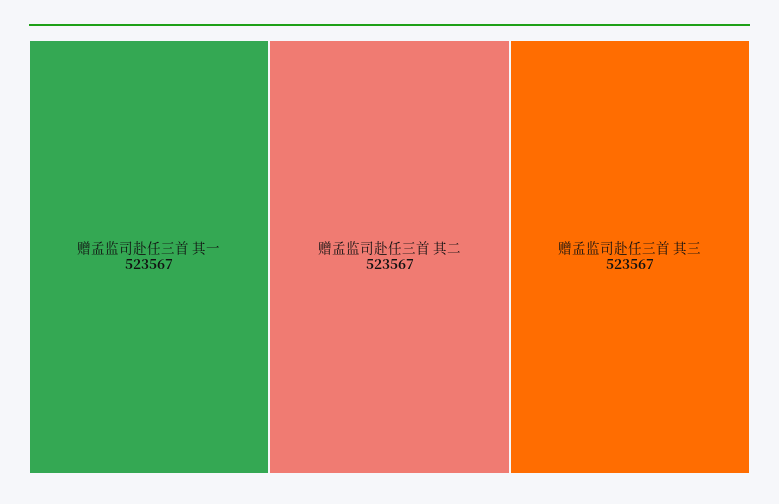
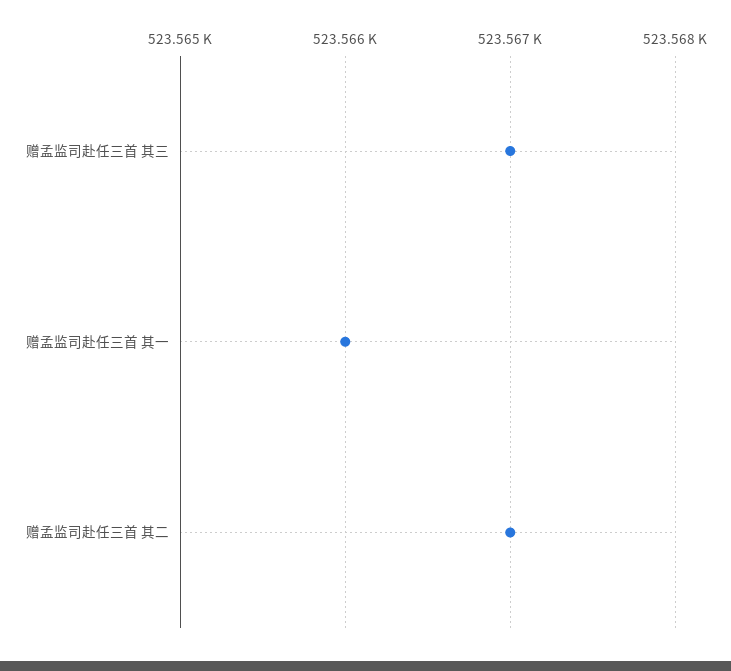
赠孟监司赴任三首 其一: 523567 -> 523566

